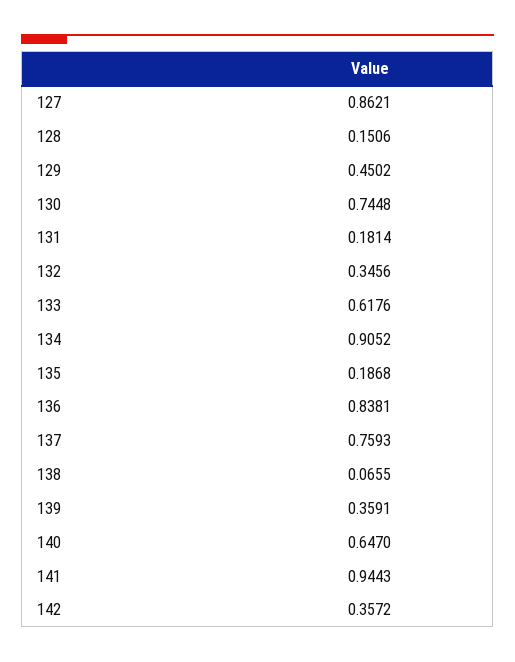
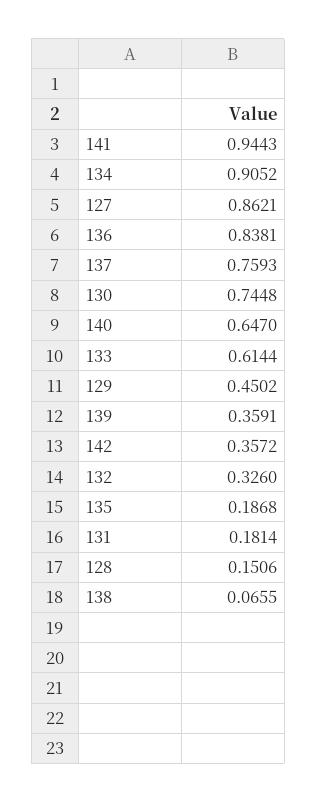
132: 0.3456 -> 0.326
133: 0.6176 -> 0.6144

